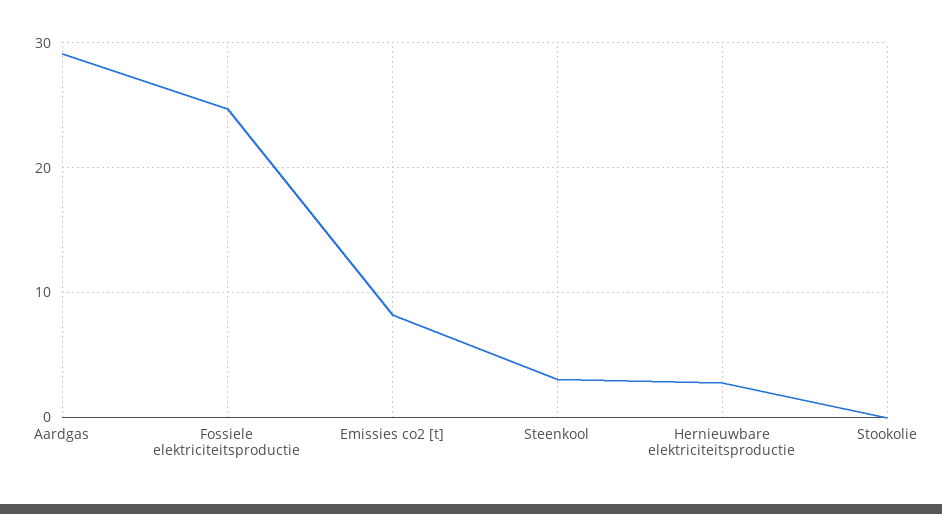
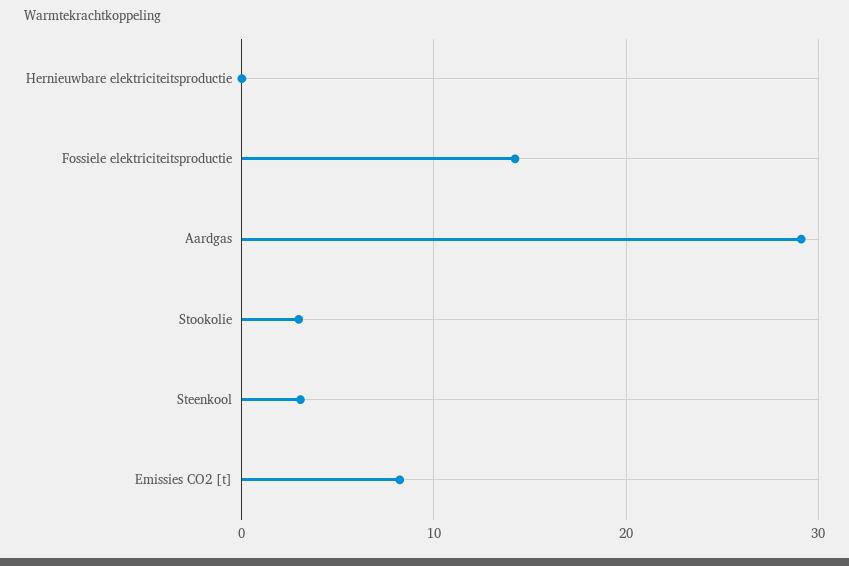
Fossiele elektriciteitsproductie: 25 -> 14
Hernieuwbare elektriciteitsproductie: 3 -> 0
Stookolie: 0 -> 3

